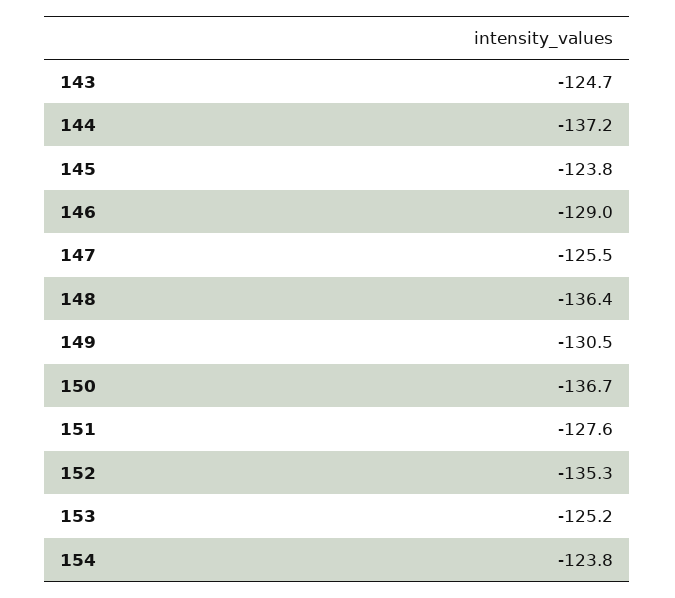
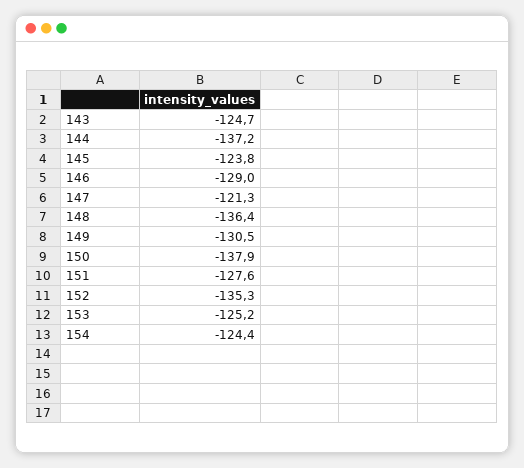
147: -125.5 -> -121.3
150: -136.7 -> -137.9
154: -123.8 -> -124.4

